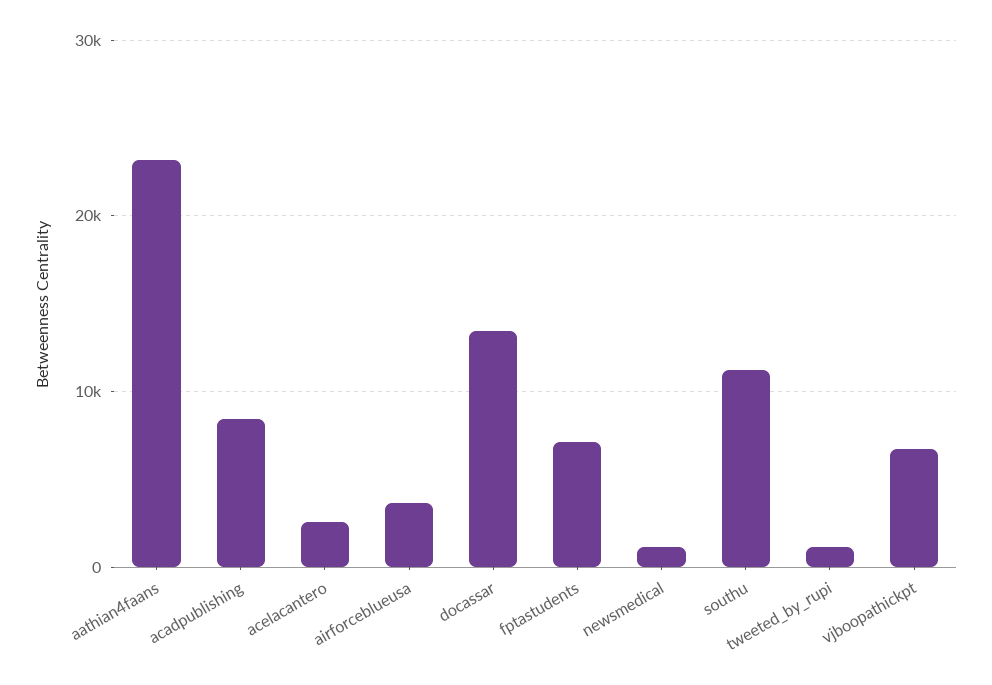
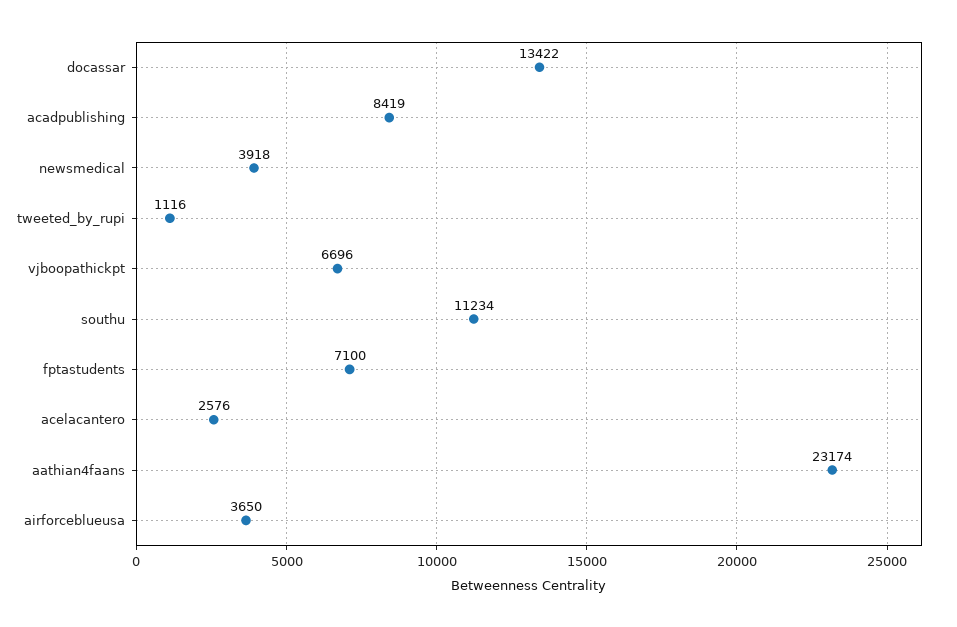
newsmedical: 1000 -> 3918

